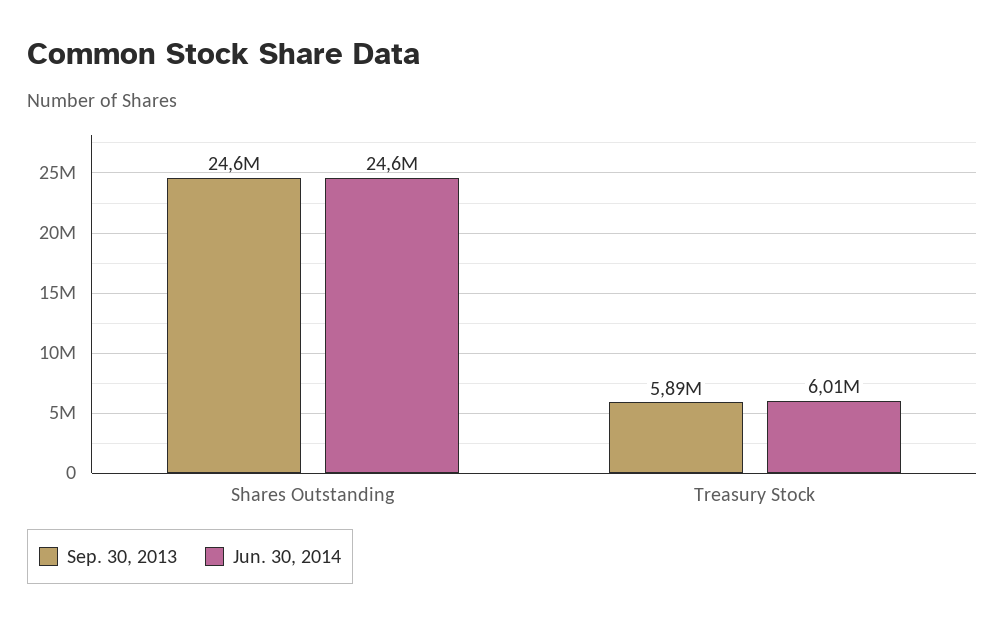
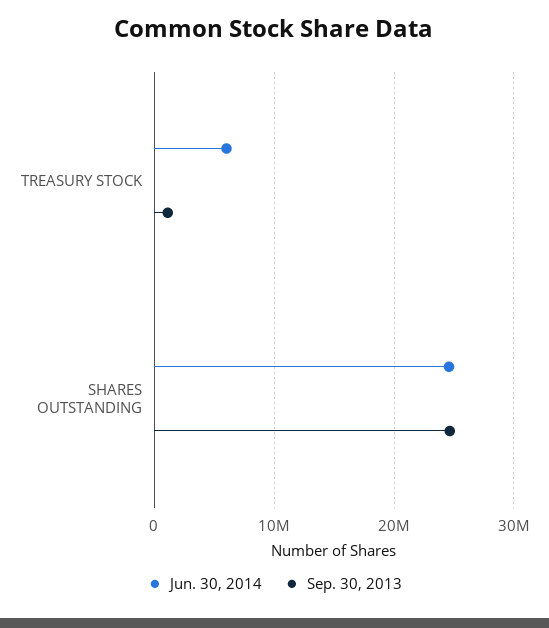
Sep. 30, 2013, Treasury Stock: 5890000 -> 1000000

